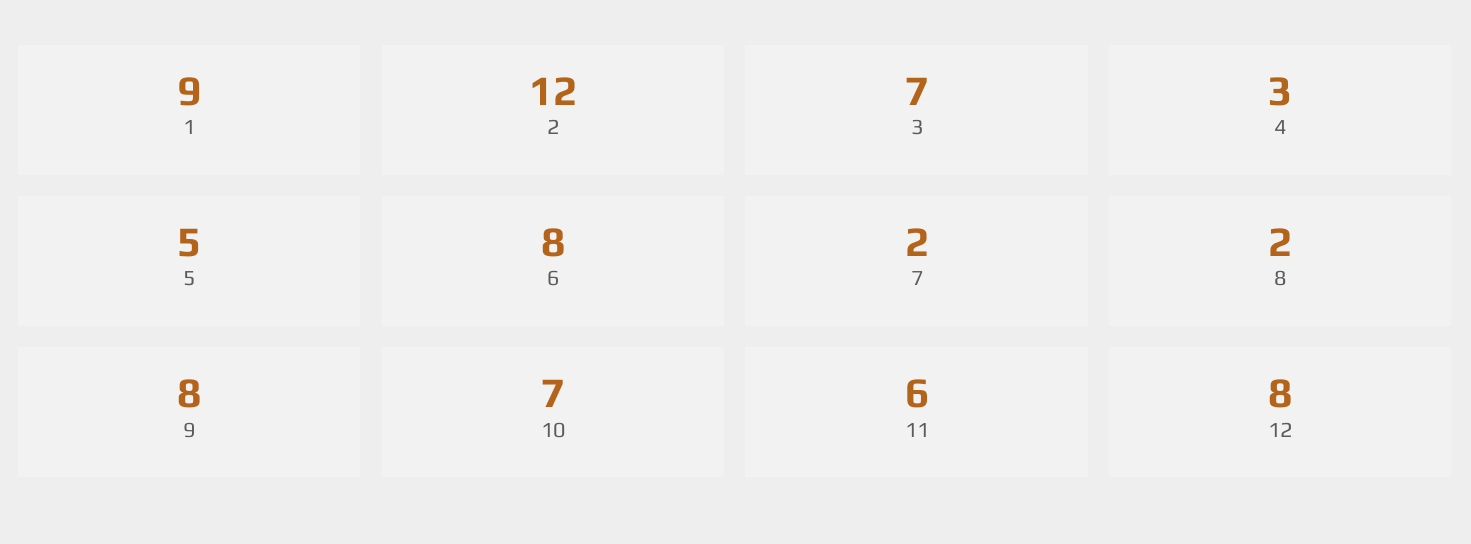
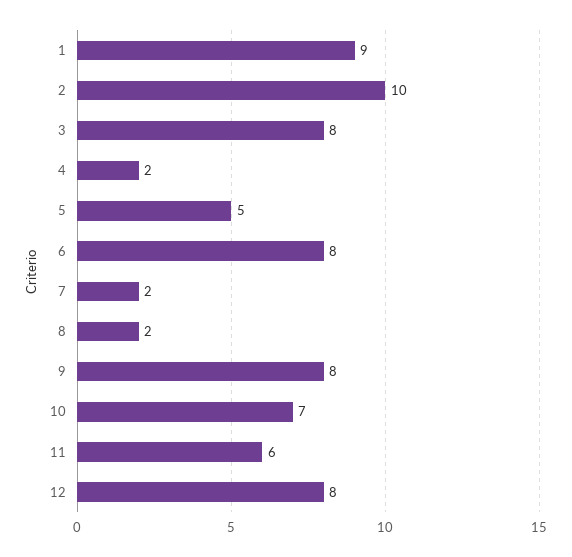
2: 12 -> 10
3: 7 -> 8
4: 3 -> 2

